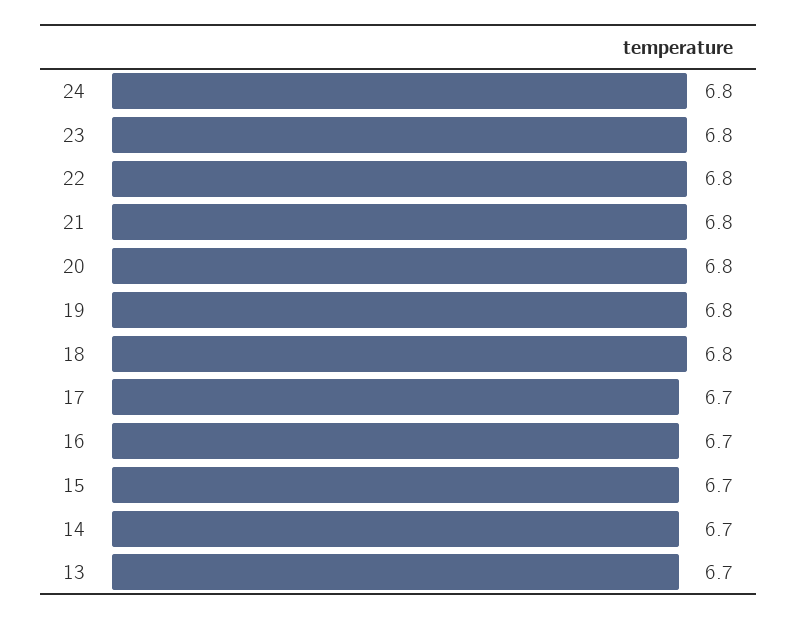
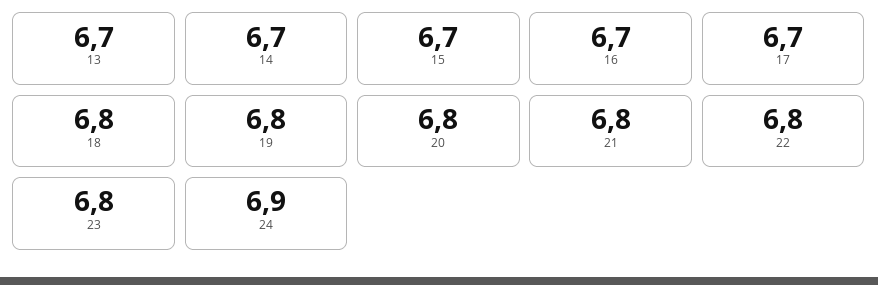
24: 6.8 -> 6.9

